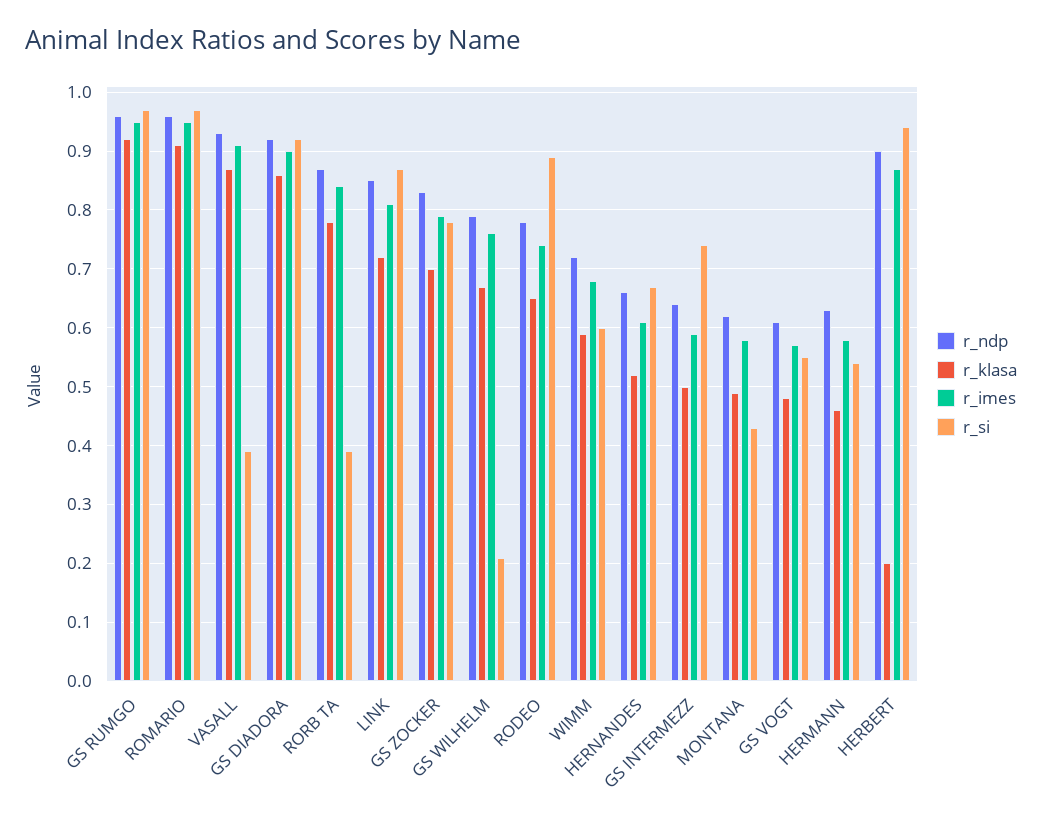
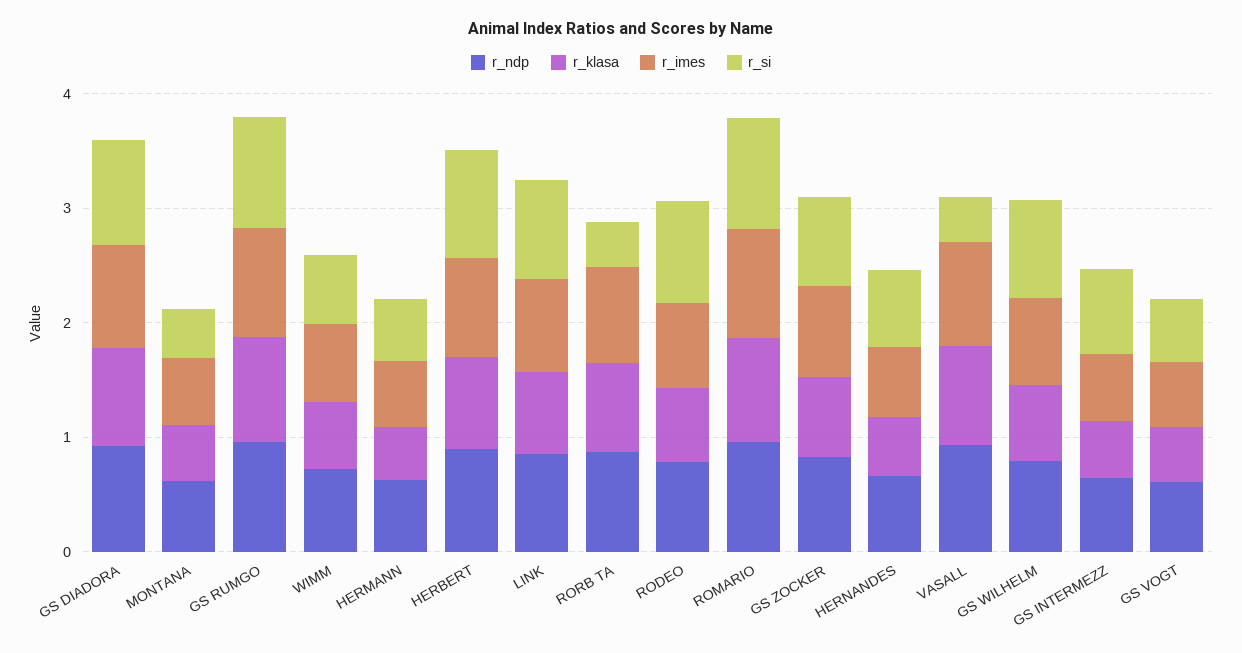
r_si, GS WILHELM: 0.2 -> 0.8
r_klasa, HERBERT: 0.2 -> 0.8

